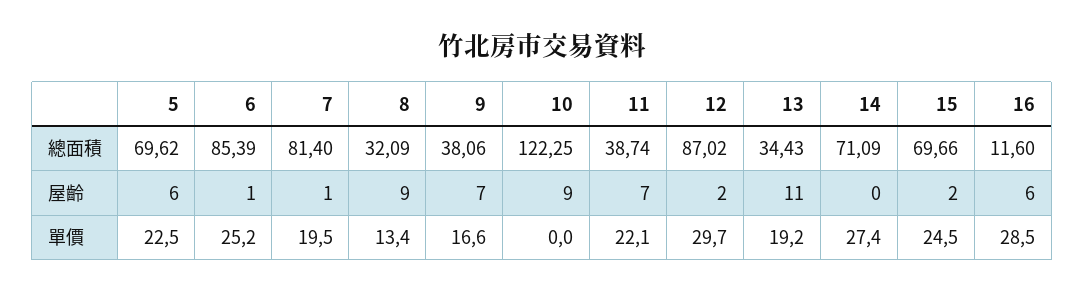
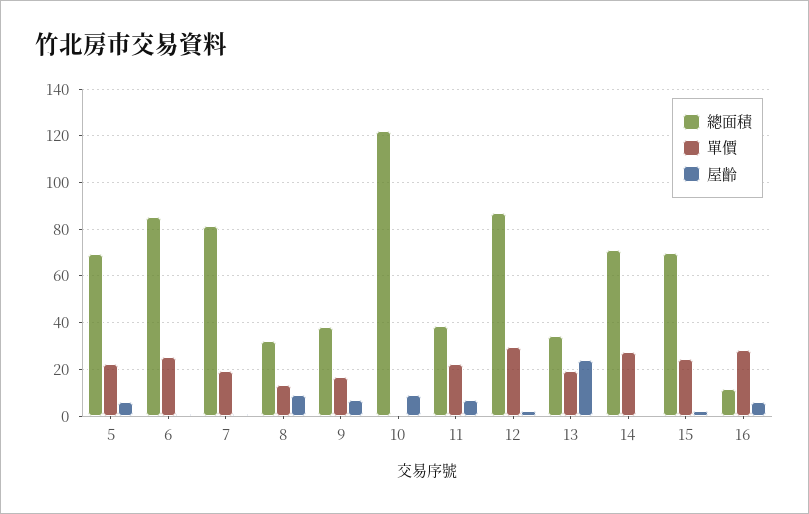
屋齡, 13: 11 -> 25

